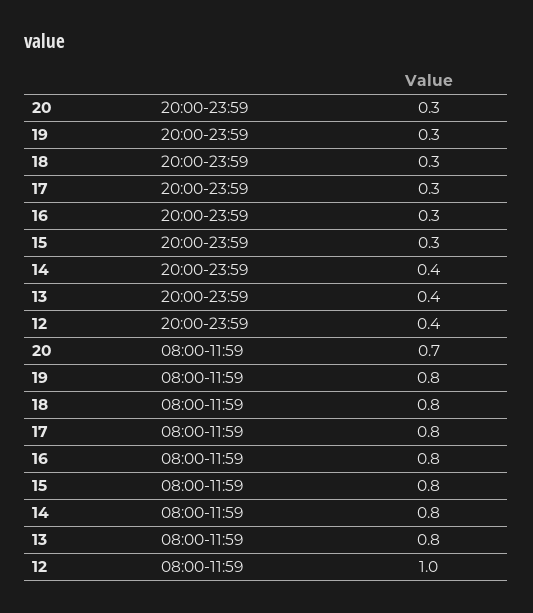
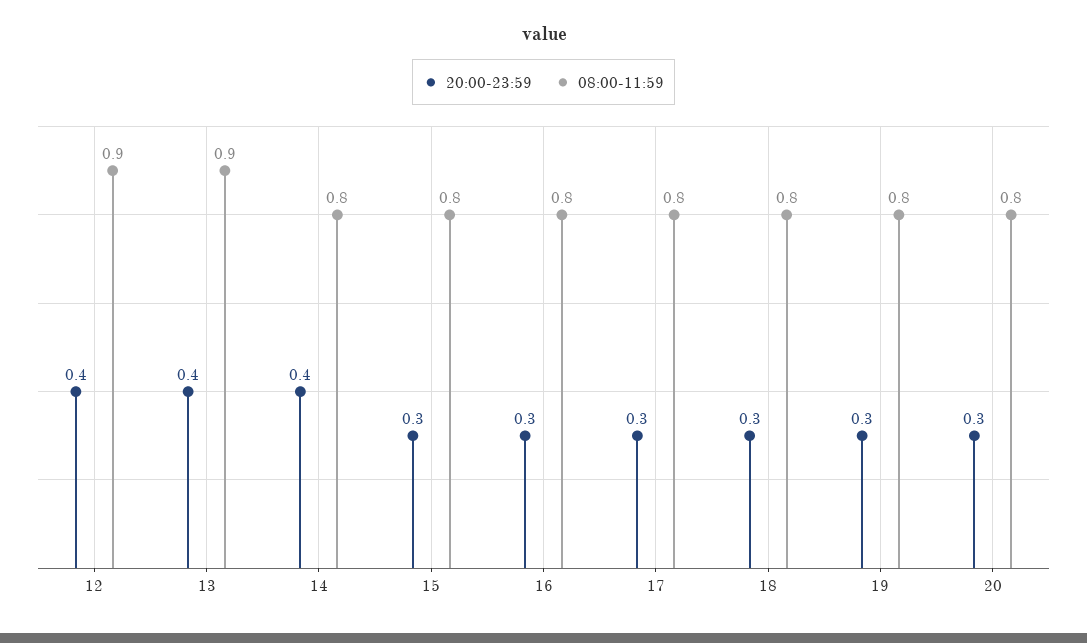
08:00-11:59, 20: 0.7 -> 0.8
08:00-11:59, 13: 0.8 -> 0.9
08:00-11:59, 12: 1 -> 0.9

